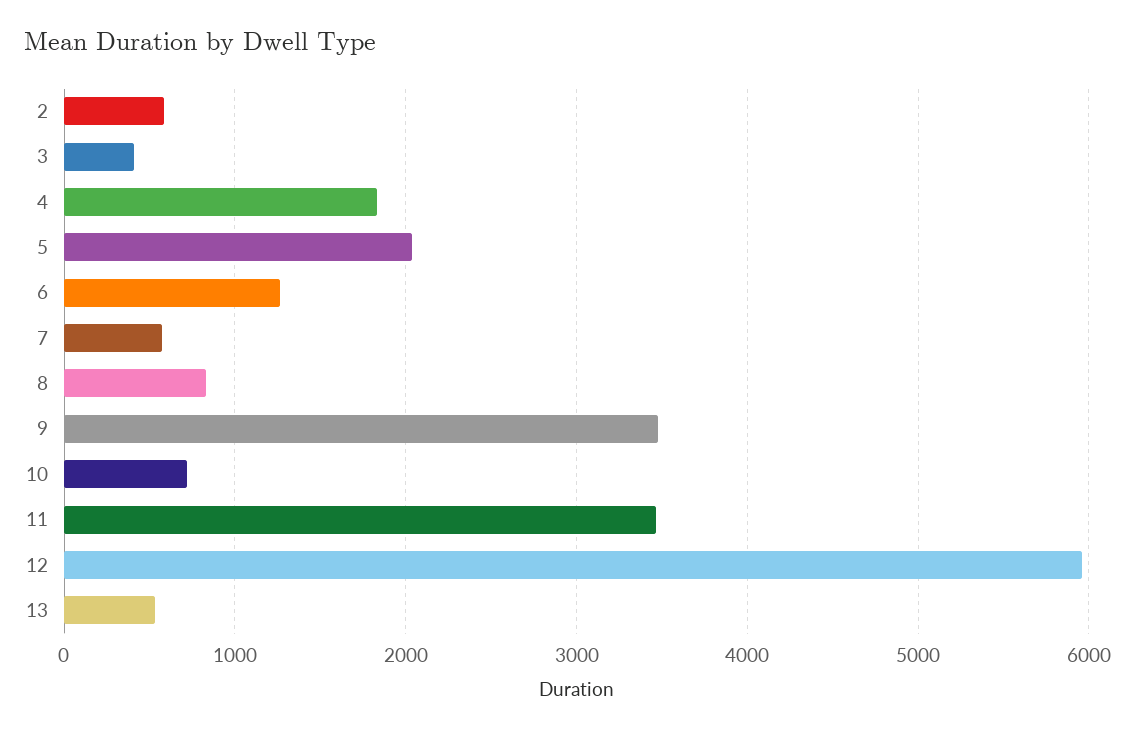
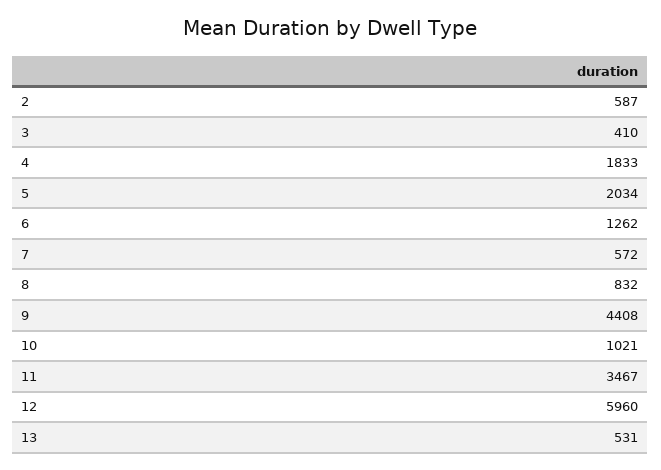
9: 3500 -> 4408
10: 700 -> 1021

